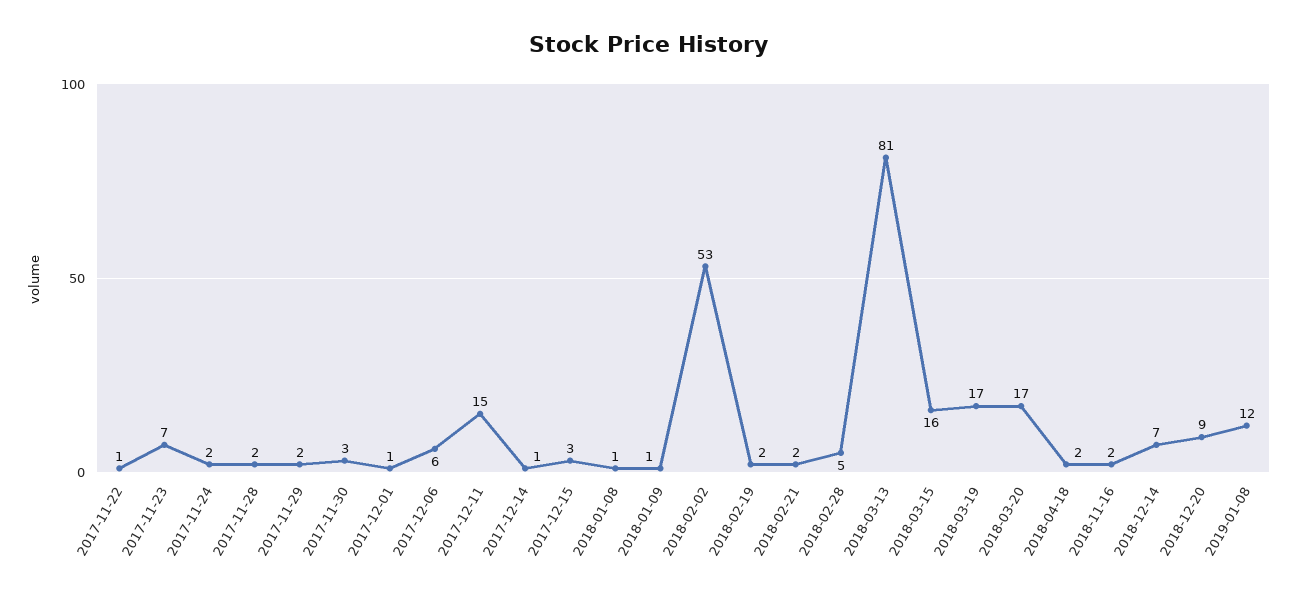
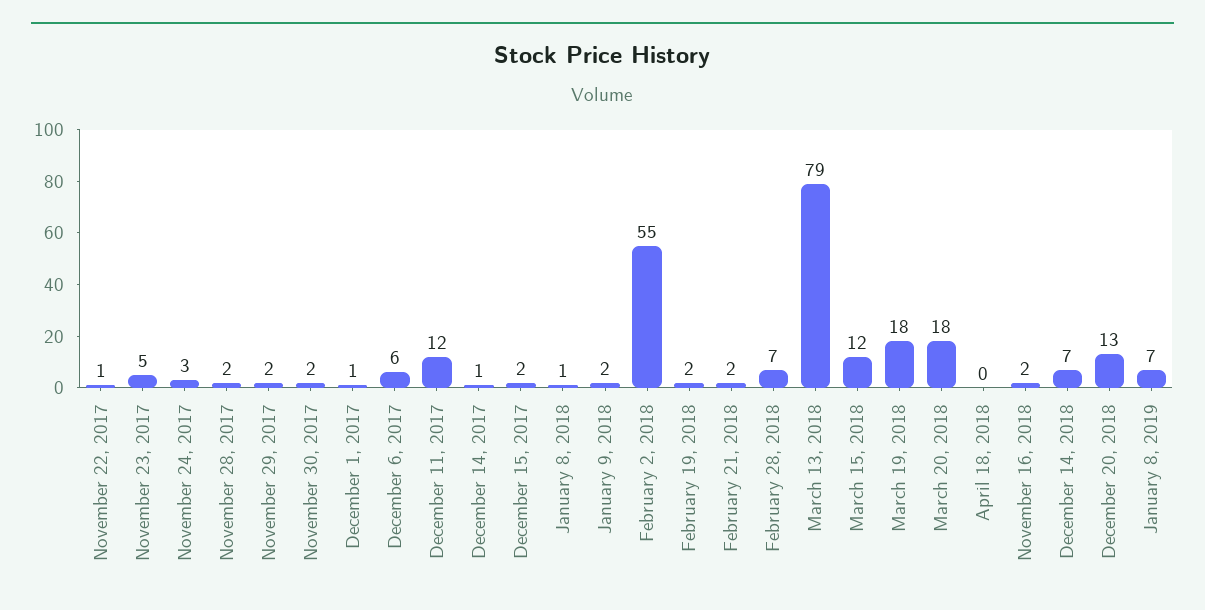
2017-11-23: 7 -> 5
2017-11-24: 2 -> 3
2017-11-30: 3 -> 2
2017-12-11: 15 -> 12
2017-12-15: 3 -> 2
2018-01-09: 1 -> 2
2018-02-02: 53 -> 55
2018-02-28: 5 -> 7
2018-03-13: 81 -> 79
2018-03-15: 16 -> 12
2018-03-19: 17 -> 18
2018-03-20: 17 -> 18
2018-04-18: 2 -> 0
2018-12-20: 9 -> 13
2019-01-08: 12 -> 7

